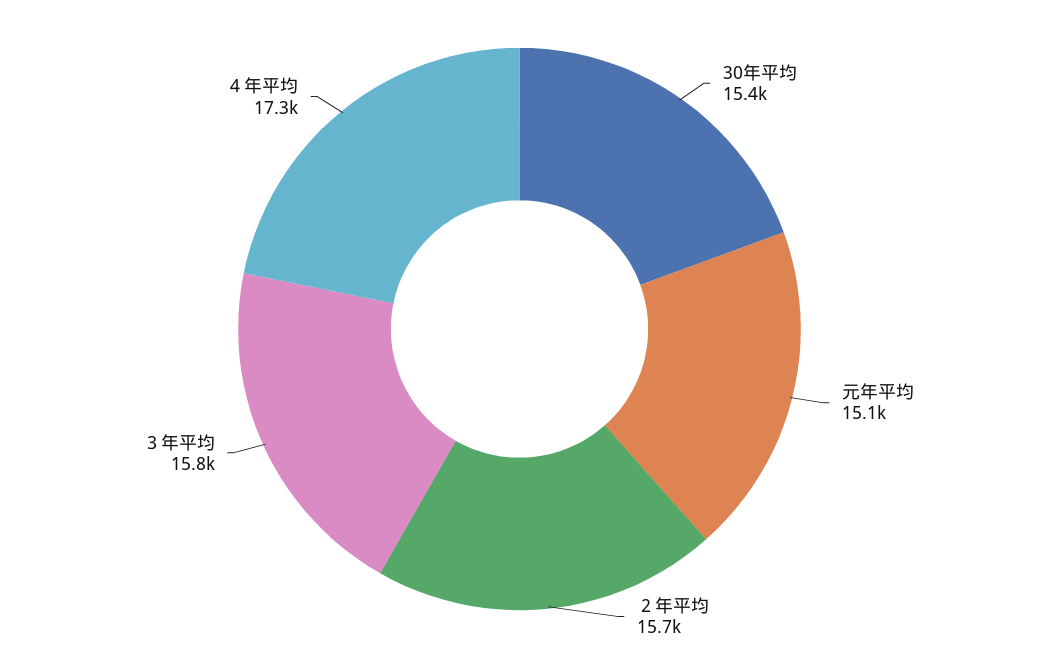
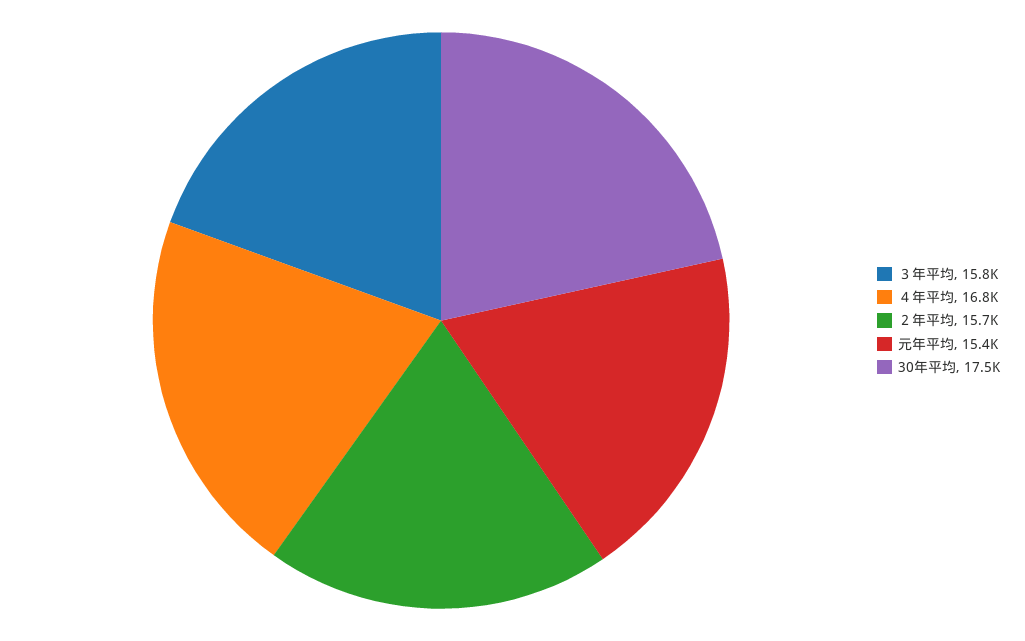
30年平均: 15400 -> 17500
元年平均: 15100 -> 15400
４年平均: 17300 -> 16800

